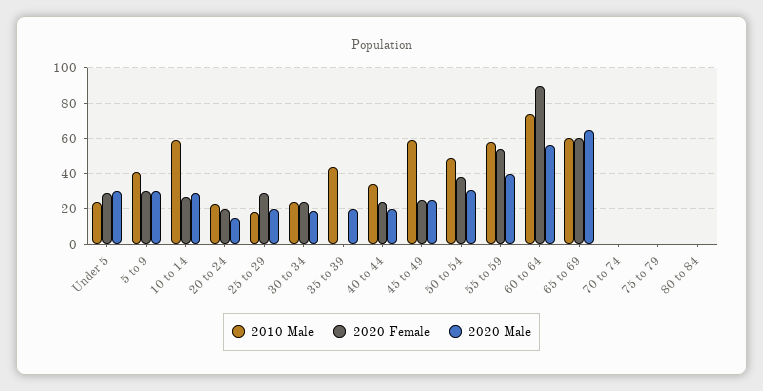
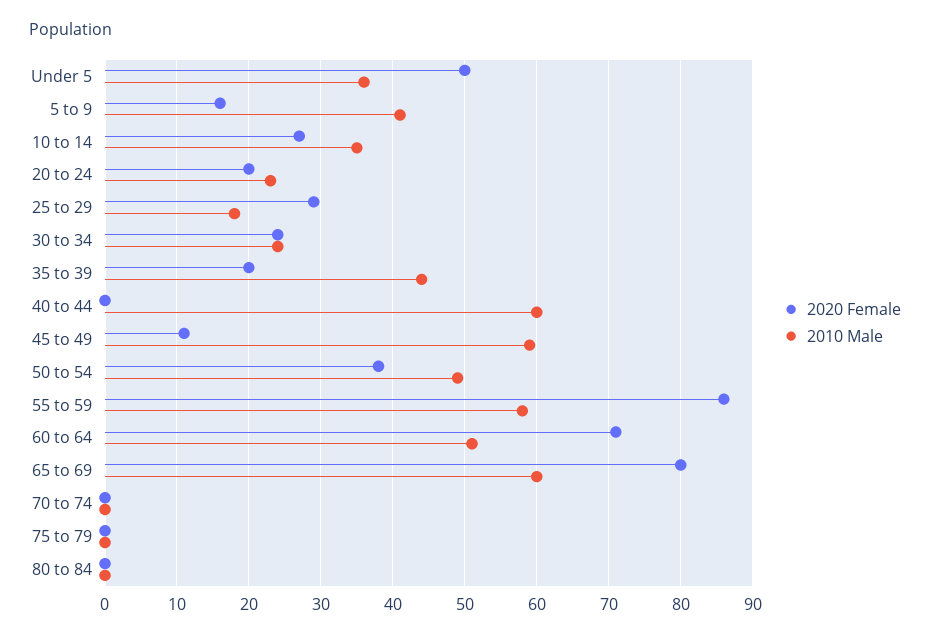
2010 Male, Under 5: 25 -> 36
2020 Female, Under 5: 30 -> 50
2020 Male, Under 5: 30 -> none
2020 Female, 5 to 9: 30 -> 16
2020 Male, 5 to 9: 30 -> none
2010 Male, 10 to 14: 60 -> 35
2020 Male, 10 to 14: 30 -> none
2020 Male, 20 to 24: 15 -> none
2020 Male, 25 to 29: 20 -> none
2020 Male, 30 to 34: 20 -> none
2020 Female, 35 to 39: 0 -> 20
2020 Male, 35 to 39: 20 -> none
2010 Male, 40 to 44: 35 -> 60
2020 Female, 40 to 44: 25 -> 0
2020 Male, 40 to 44: 20 -> none
2020 Female, 45 to 49: 25 -> 11
2020 Male, 45 to 49: 25 -> none
2020 Male, 50 to 54: 30 -> none
2020 Female, 55 to 59: 55 -> 86
2020 Male, 55 to 59: 40 -> none
2010 Male, 60 to 64: 75 -> 51
2020 Female, 60 to 64: 90 -> 71
2020 Male, 60 to 64: 55 -> none
2020 Female, 65 to 69: 60 -> 80
2020 Male, 65 to 69: 65 -> none
2020 Male, 70 to 74: 0 -> none
2020 Male, 75 to 79: 0 -> none
2020 Male, 80 to 84: 0 -> none

